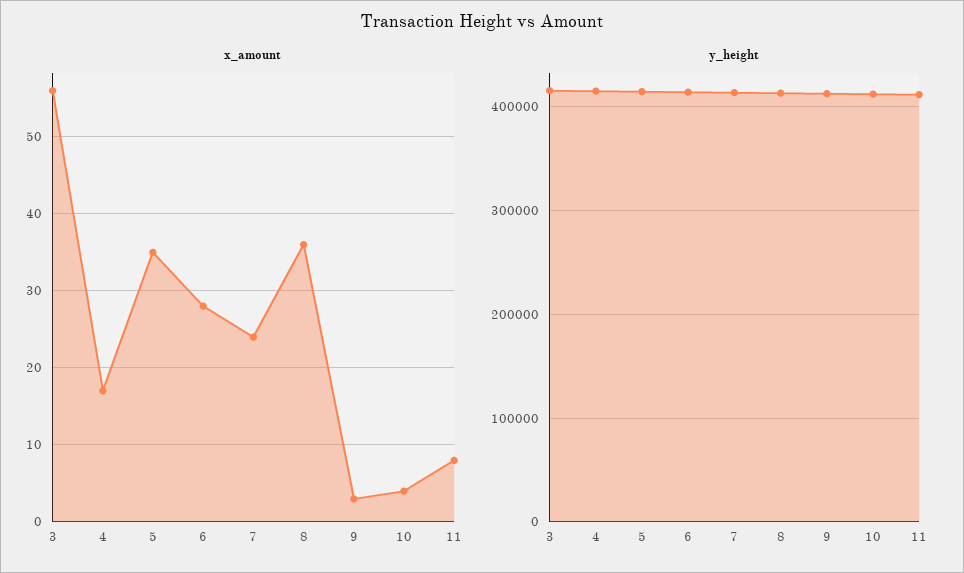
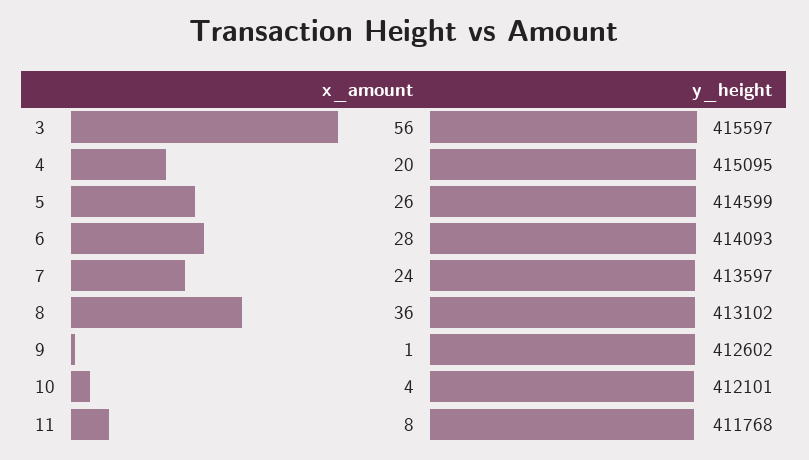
x_amount, 4: 17 -> 20
x_amount, 5: 35 -> 26
x_amount, 9: 3 -> 1

